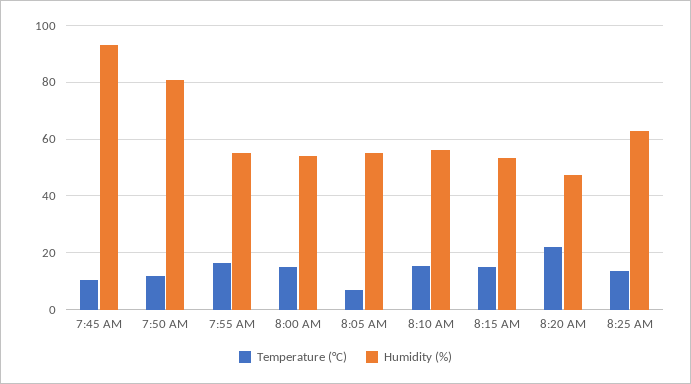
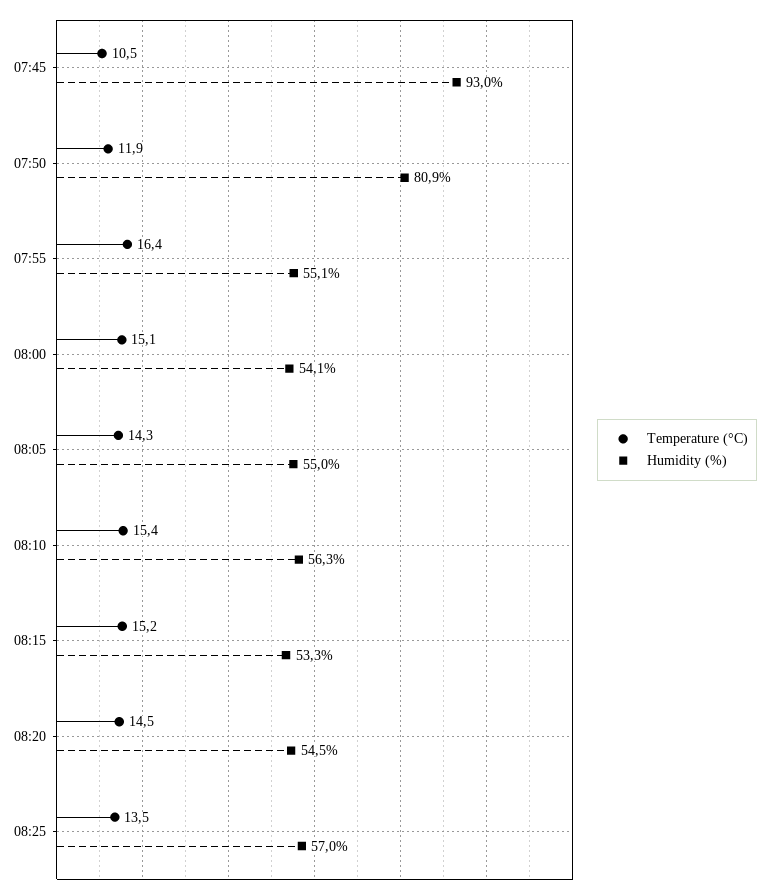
Temperature (°C), 8:05 AM: 7.5 -> 14.3
Temperature (°C), 8:20 AM: 22.5 -> 14.5
Humidity (%), 8:20 AM: 47.5 -> 54.5
Humidity (%), 8:25 AM: 62.5 -> 57

